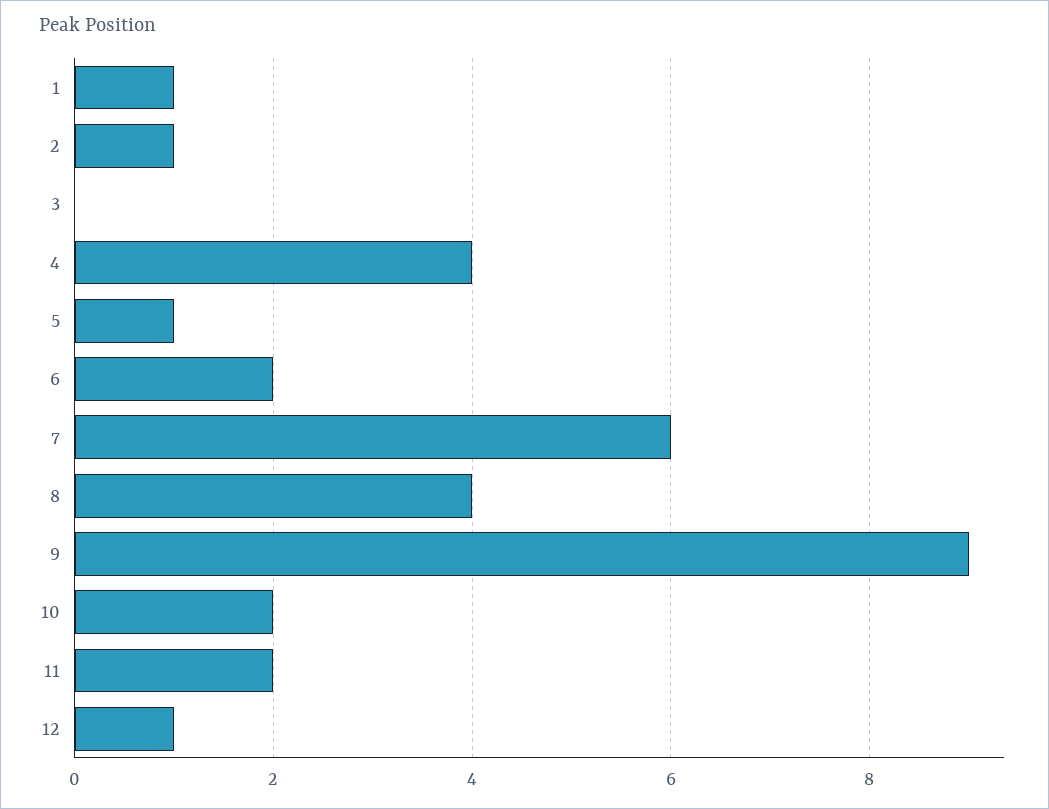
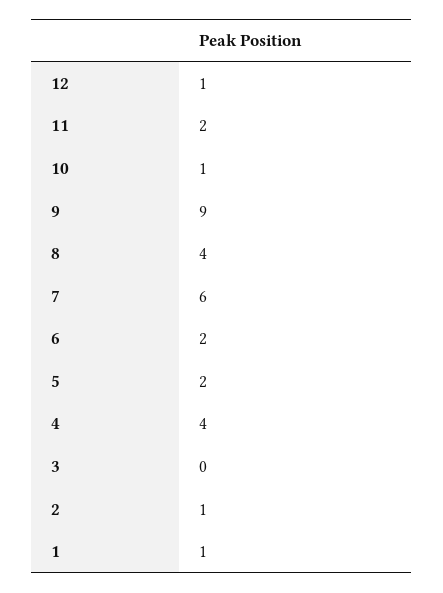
5: 1 -> 2
10: 2 -> 1

